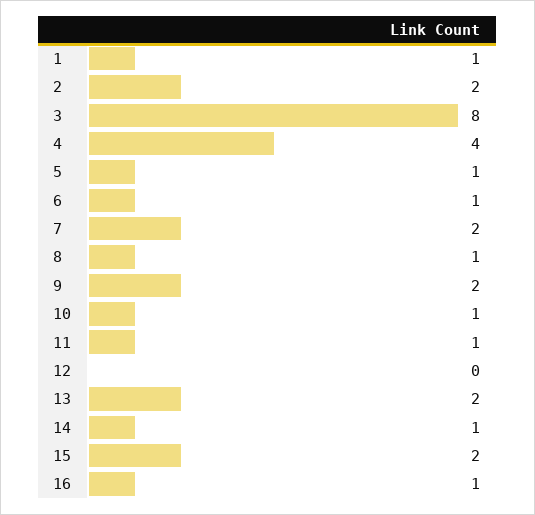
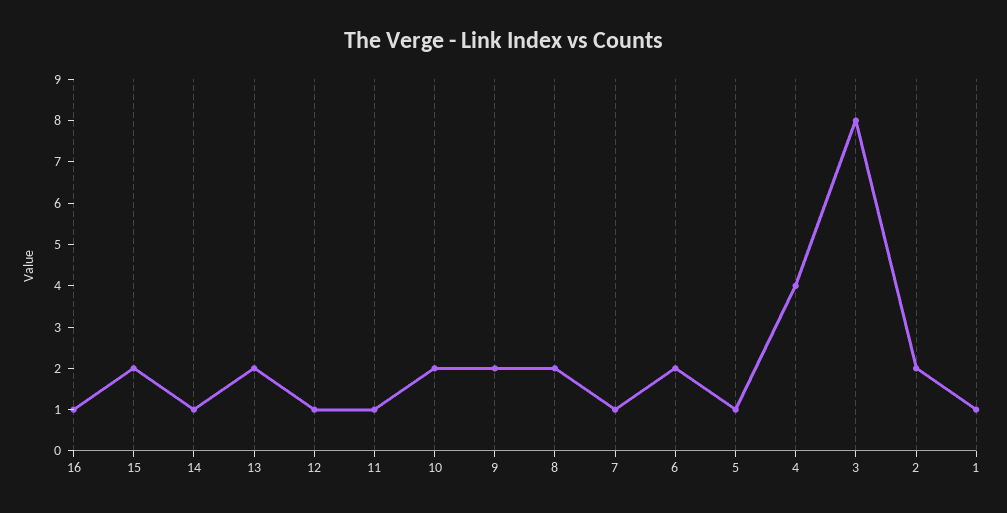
6: 1 -> 2
7: 2 -> 1
8: 1 -> 2
10: 1 -> 2
12: 0 -> 1

